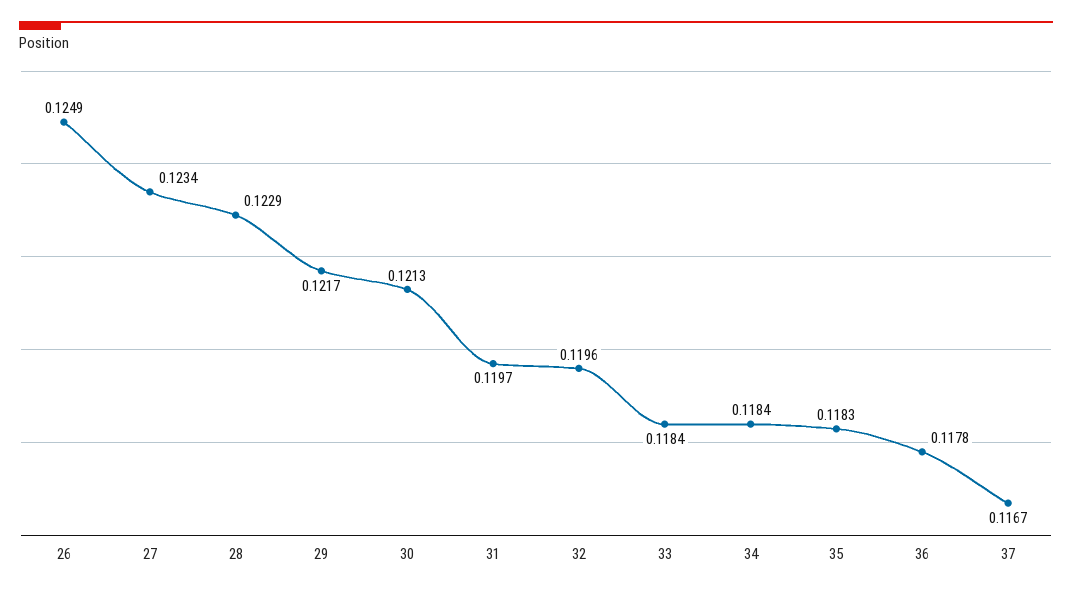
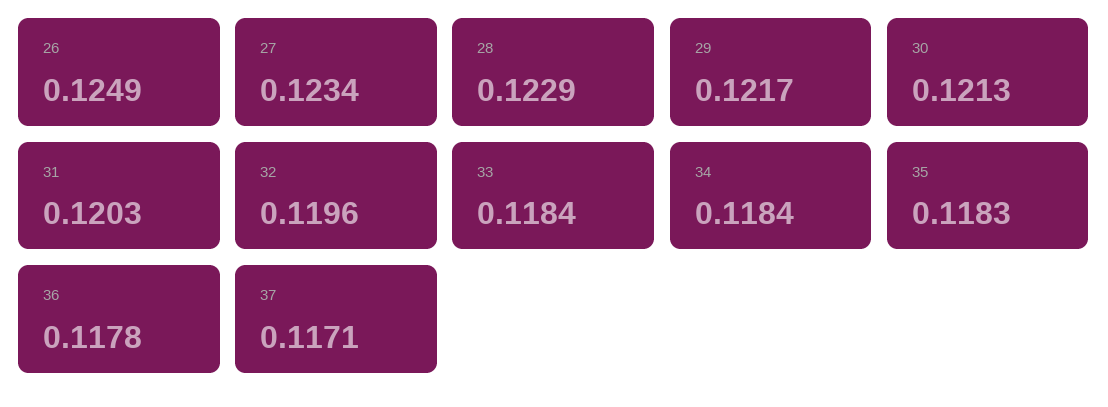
31: 0.1197 -> 0.1203
37: 0.1167 -> 0.1171

